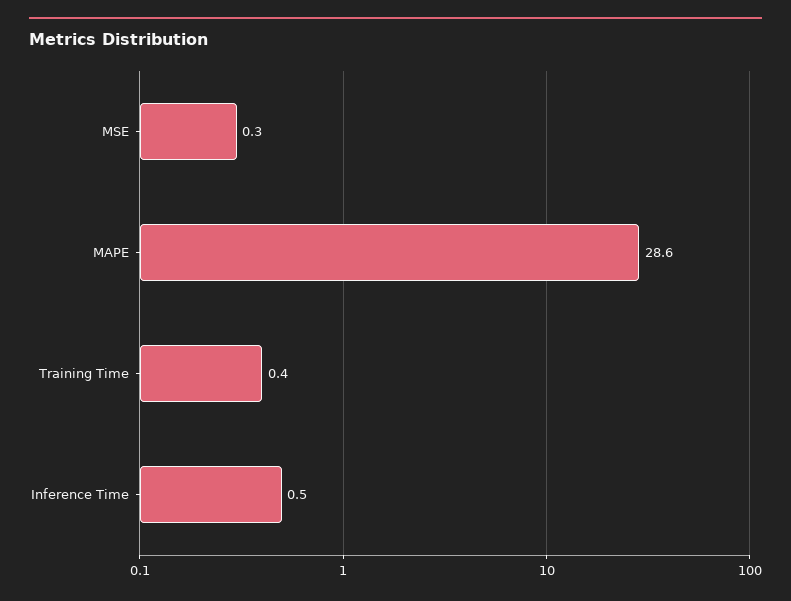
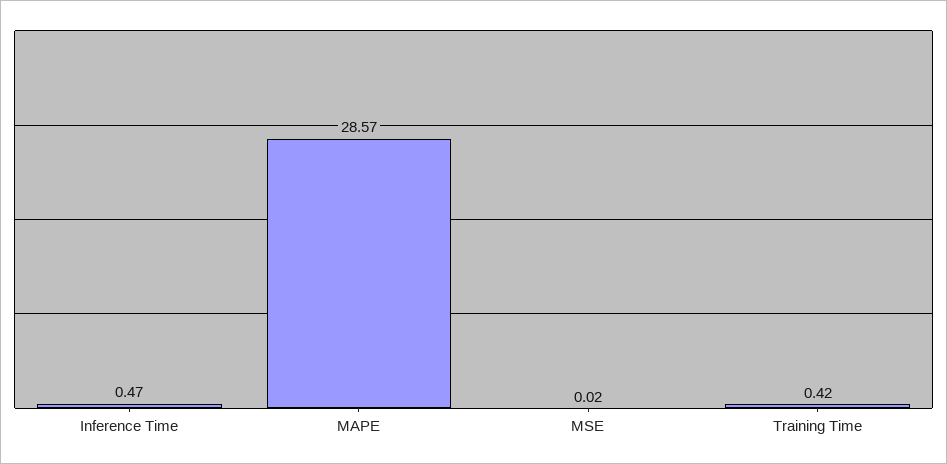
MSE: 0.3 -> 0.02

